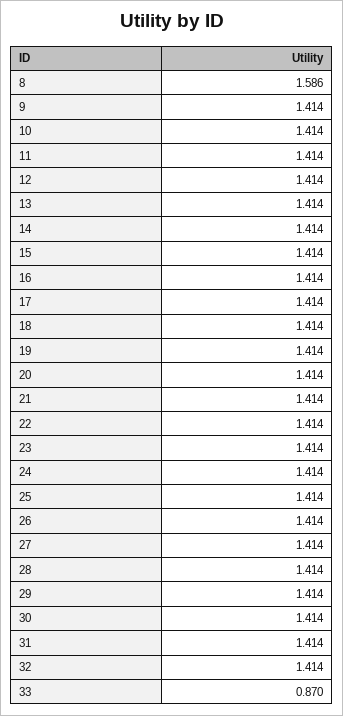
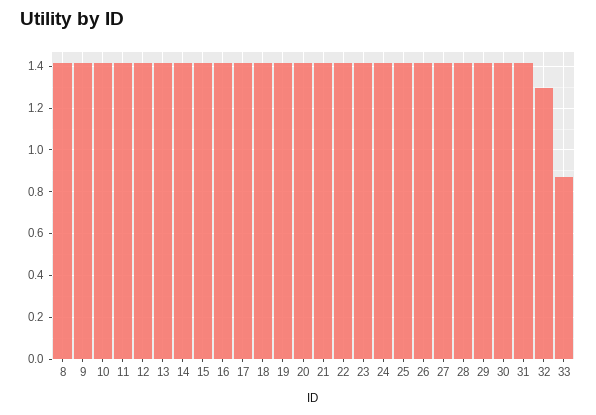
8: 1.586 -> 1.4
32: 1.414 -> 1.3

